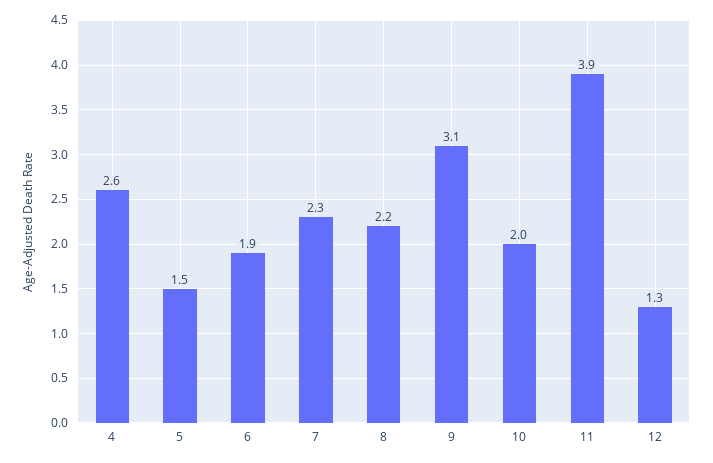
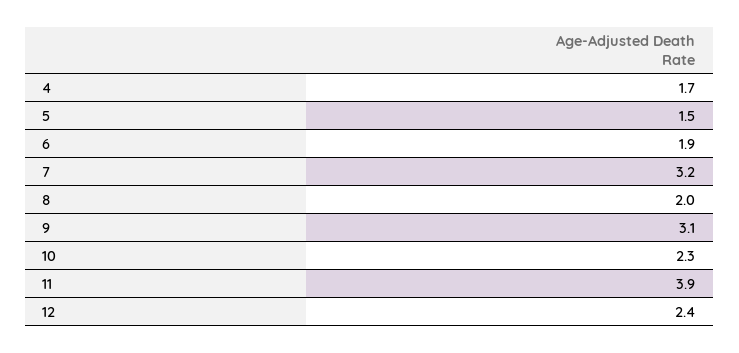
4: 2.6 -> 1.7
7: 2.3 -> 3.2
8: 2.2 -> 2
10: 2 -> 2.3
12: 1.3 -> 2.4

